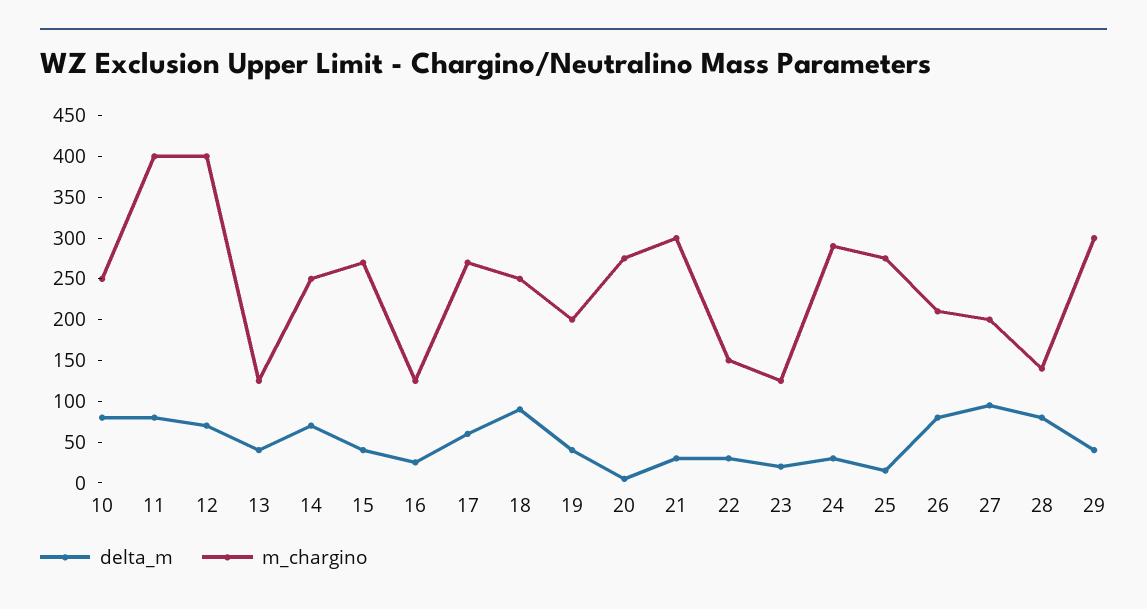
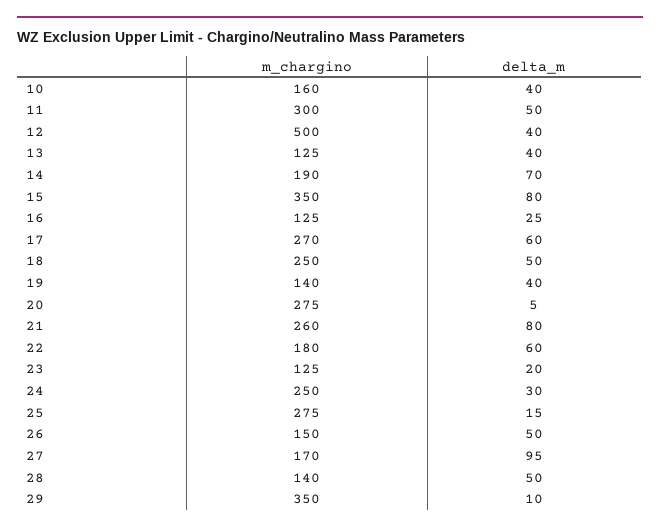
delta_m, 10: 80 -> 40
m_chargino, 10: 250 -> 160
delta_m, 11: 80 -> 50
m_chargino, 11: 400 -> 300
delta_m, 12: 70 -> 40
m_chargino, 12: 400 -> 500
m_chargino, 14: 250 -> 190
delta_m, 15: 40 -> 80
m_chargino, 15: 270 -> 350
delta_m, 18: 90 -> 50
m_chargino, 19: 200 -> 140
delta_m, 21: 30 -> 80
m_chargino, 21: 300 -> 260
delta_m, 22: 30 -> 60
m_chargino, 22: 150 -> 180
m_chargino, 24: 290 -> 250
delta_m, 26: 80 -> 50
m_chargino, 26: 210 -> 150
m_chargino, 27: 200 -> 170
delta_m, 28: 80 -> 50
delta_m, 29: 40 -> 10
m_chargino, 29: 300 -> 350

